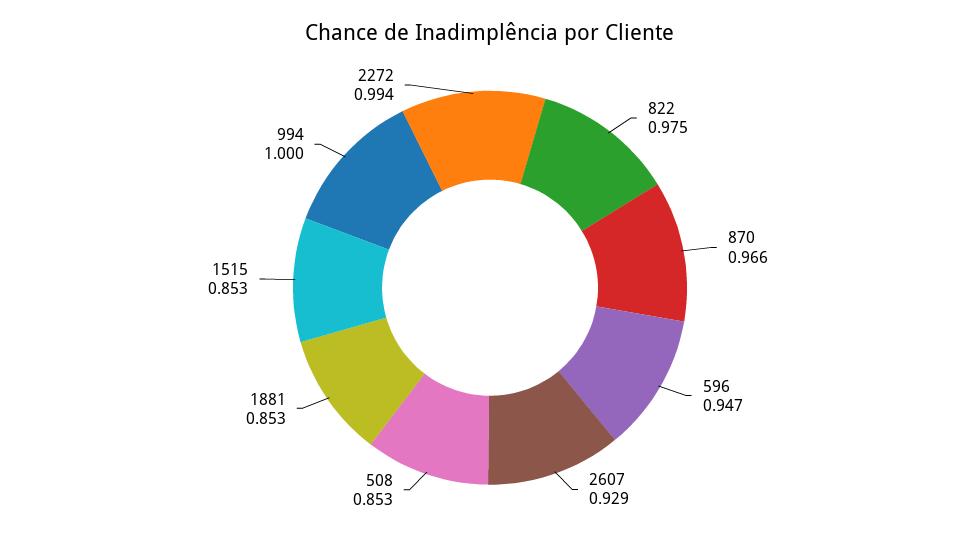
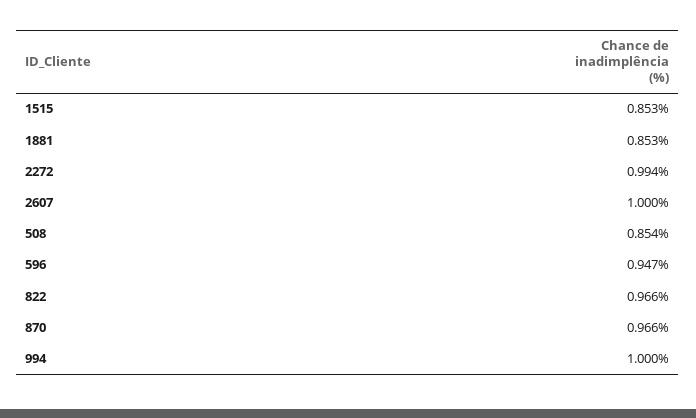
822: 0.975 -> 0.966
2607: 0.929 -> 1
508: 0.853 -> 0.854

